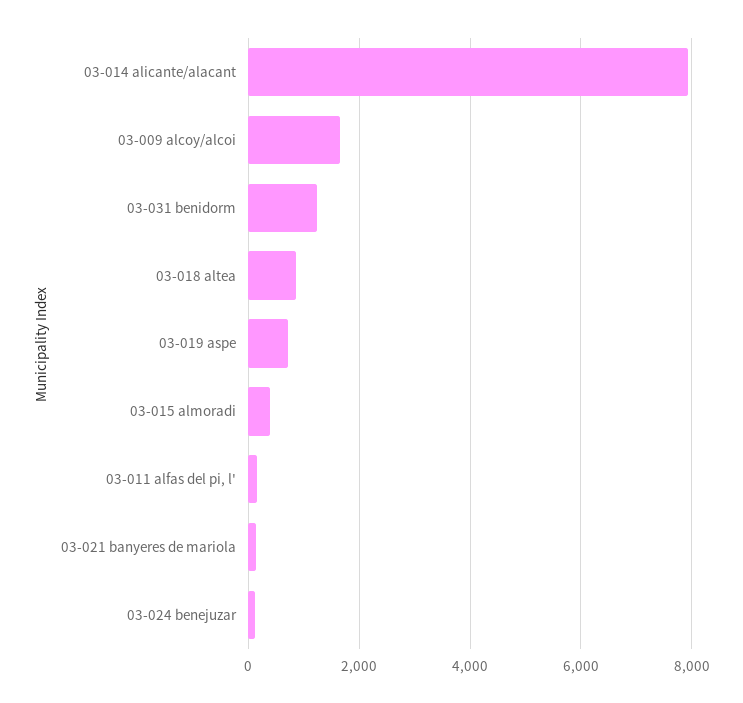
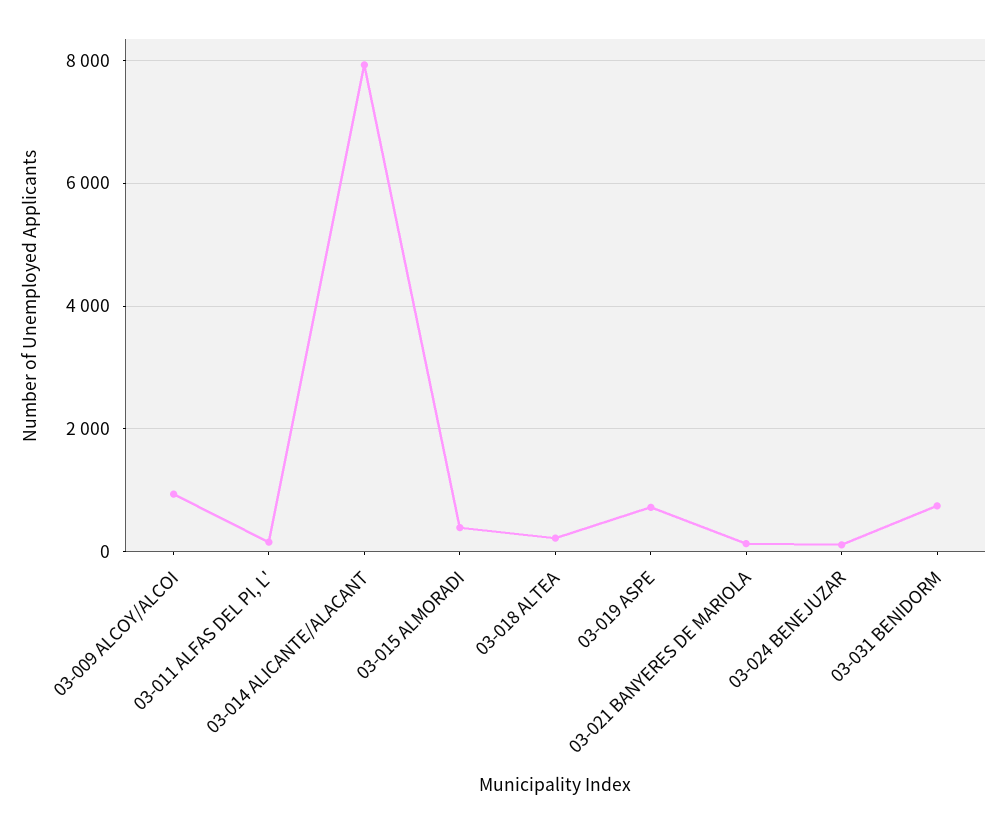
03-009 alcoy/alcoi: 1600 -> 1000
03-031 benidorm: 1200 -> 800
03-018 altea: 800 -> 200

